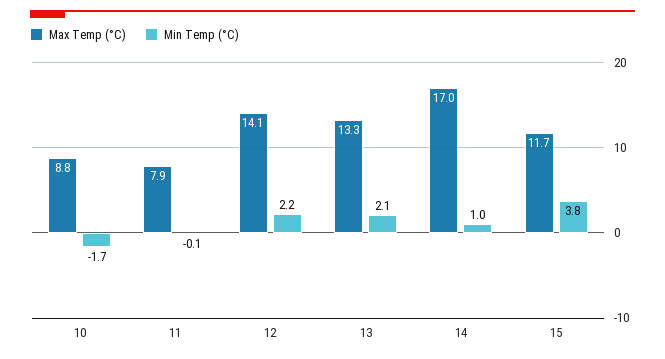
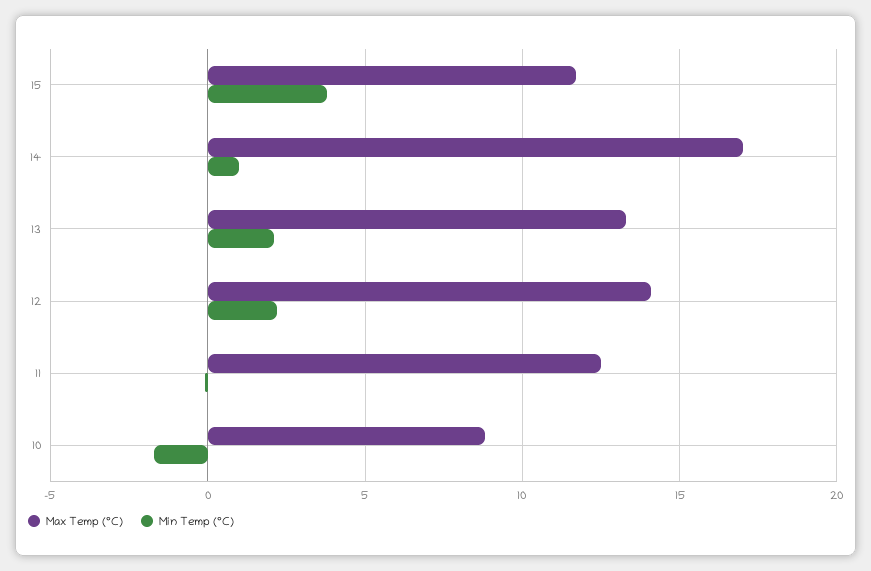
Max Temp (°C), 11: 7.9 -> 12.5

